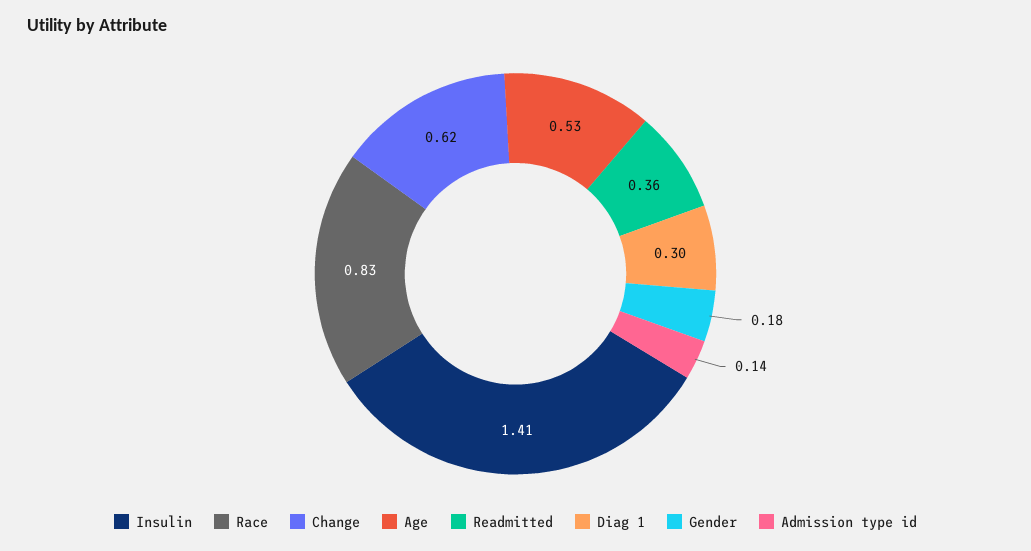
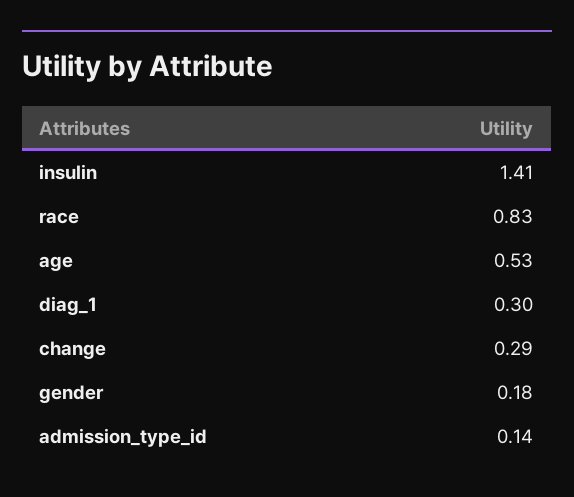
Change: 0.62 -> 0.29
Readmitted: 0.36 -> none

